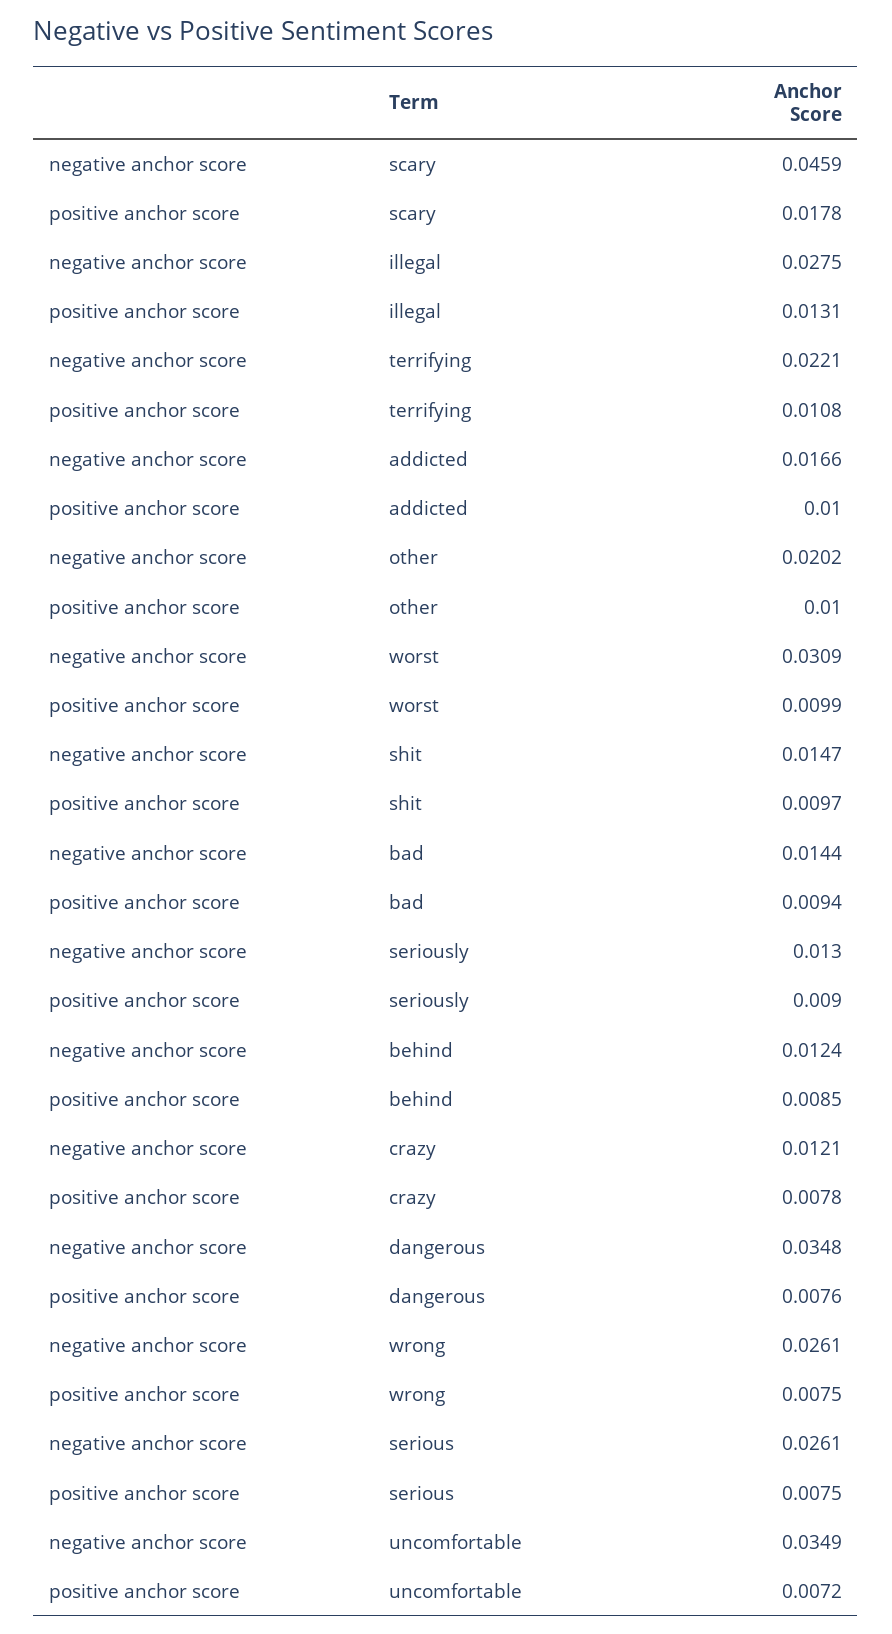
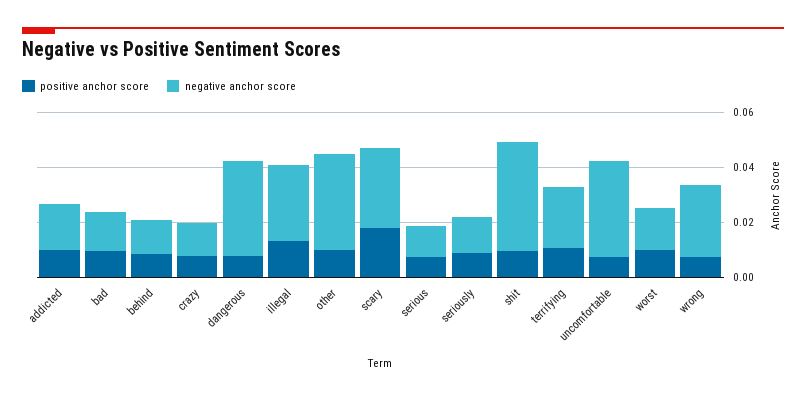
negative anchor score, scary: 0.0459 -> 0.03
negative anchor score, other: 0.0202 -> 0.035
negative anchor score, worst: 0.0309 -> 0.015
negative anchor score, shit: 0.0147 -> 0.04
negative anchor score, serious: 0.0261 -> 0.01

